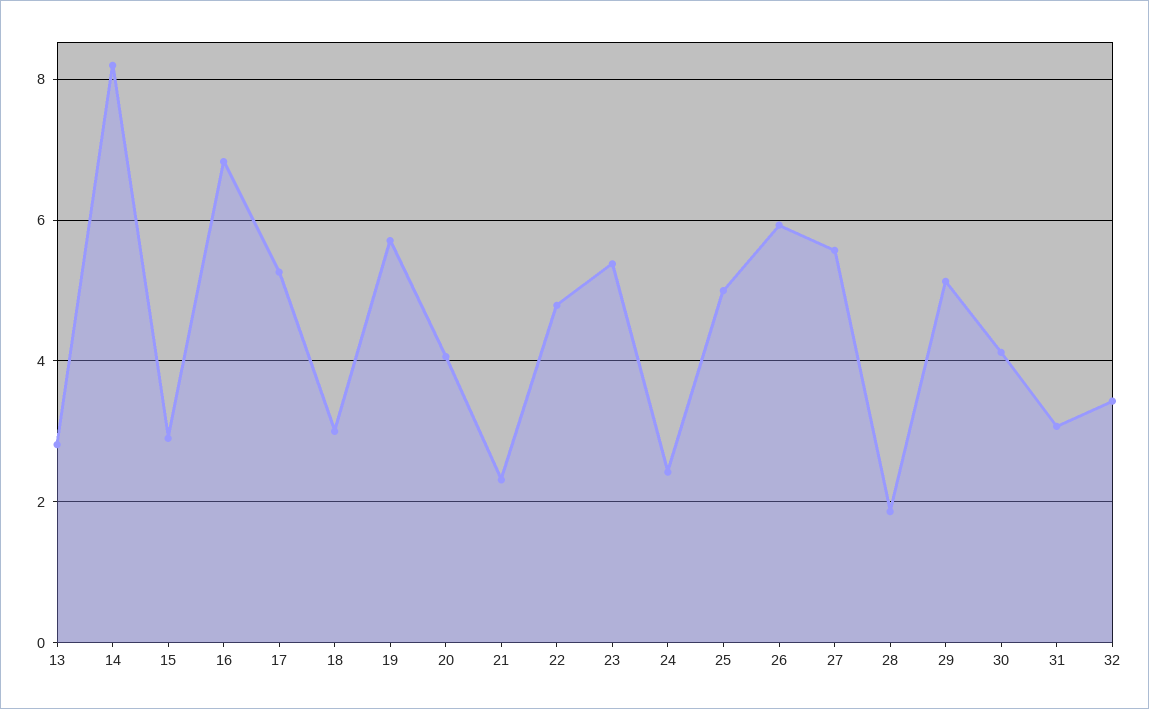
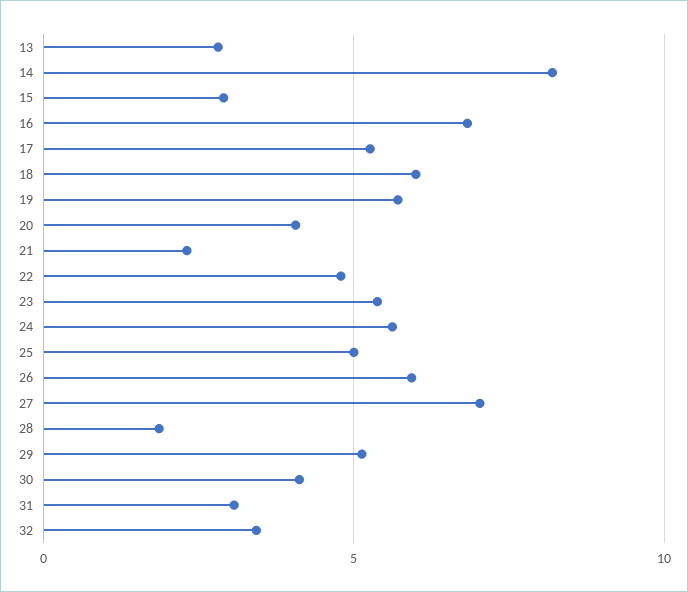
18: 3 -> 6
24: 2.4 -> 5.5
27: 5.6 -> 7

